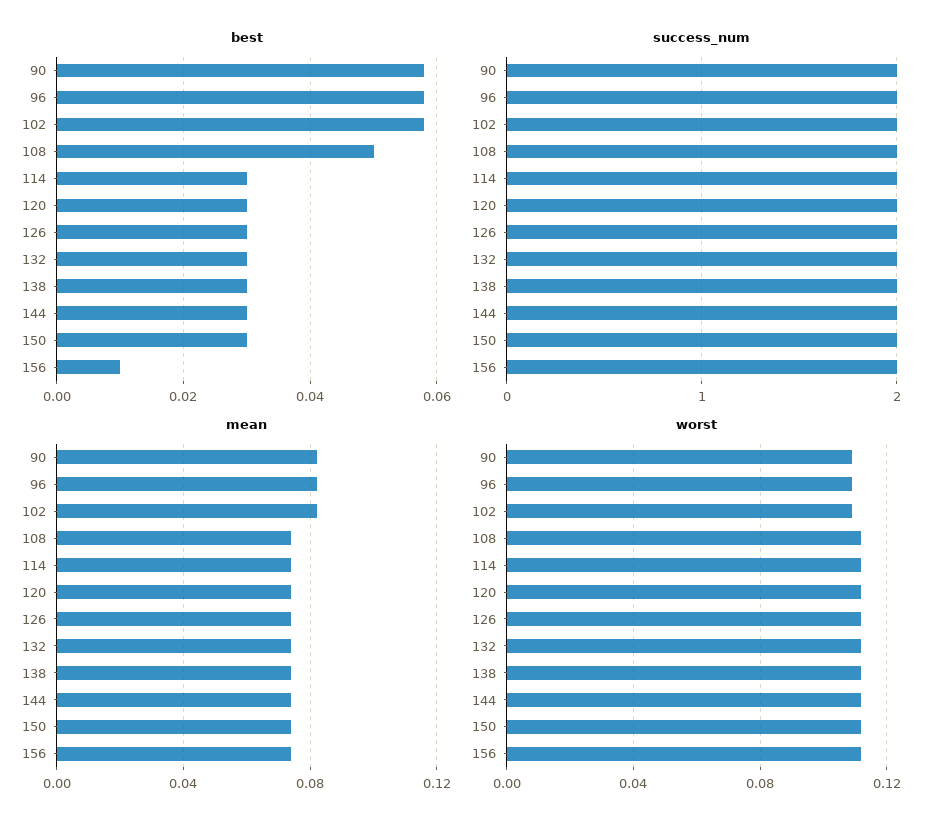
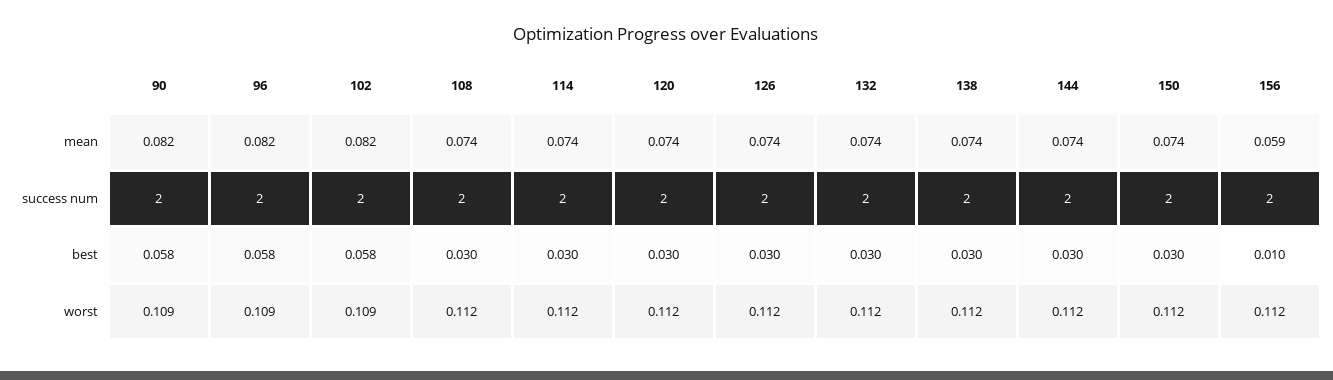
best, 108: 0.05 -> 0.03
mean, 156: 0.075 -> 0.059

